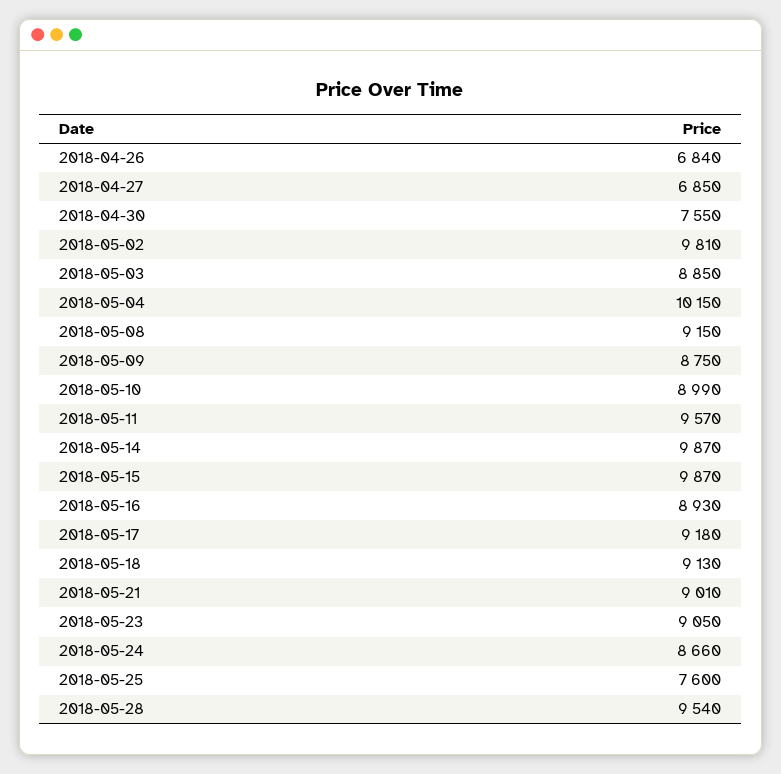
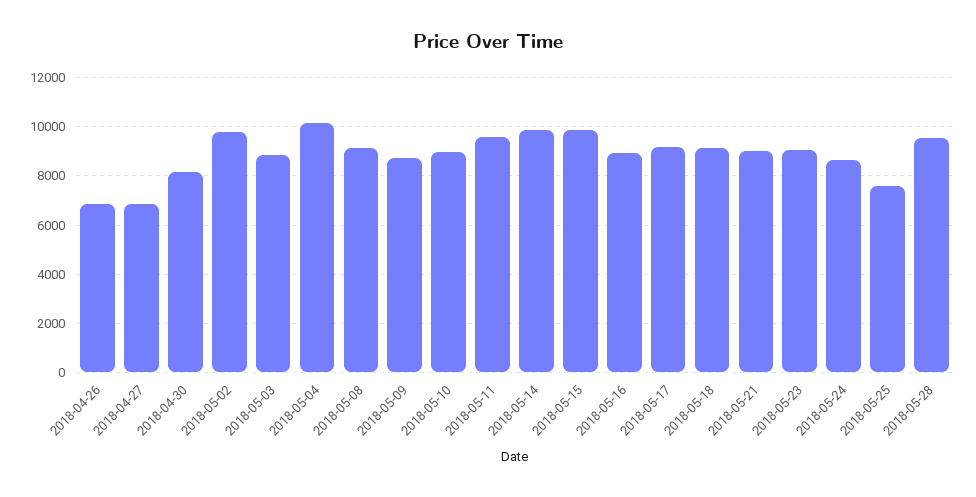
2018-04-30: 7550 -> 8250

